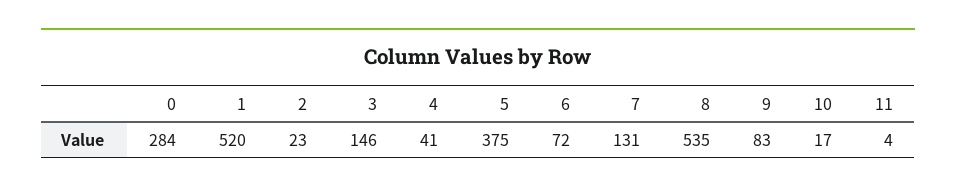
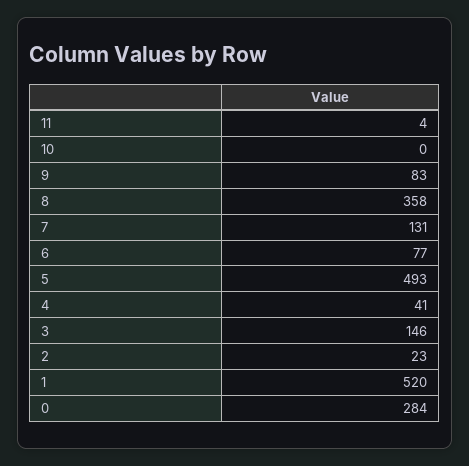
5: 375 -> 493
6: 72 -> 77
8: 535 -> 358
10: 17 -> 0

